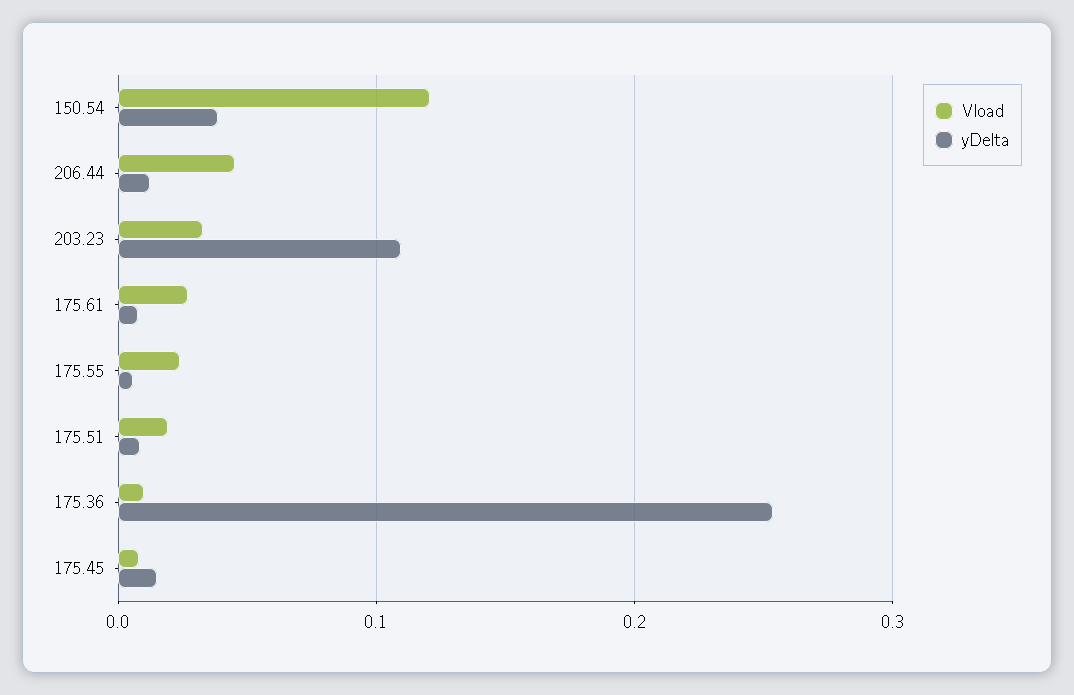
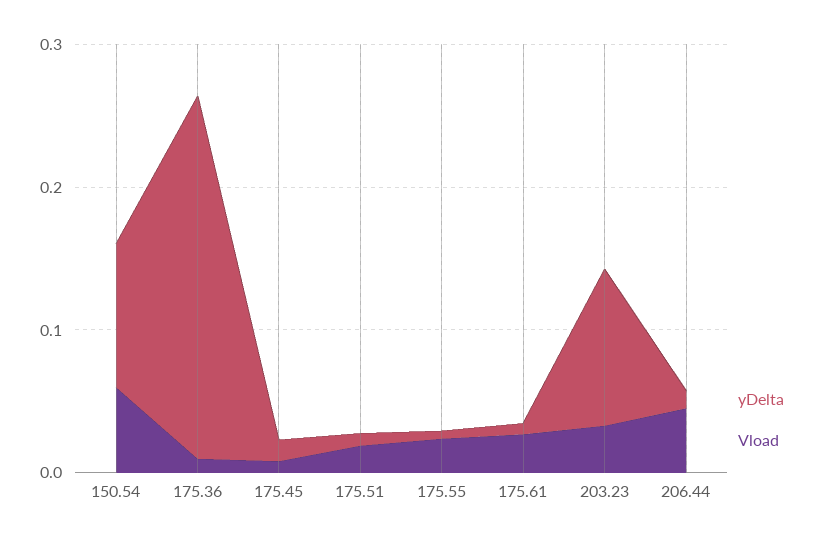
Vload, 150.54: 0.12 -> 0.06
yDelta, 150.54: 0.04 -> 0.1

